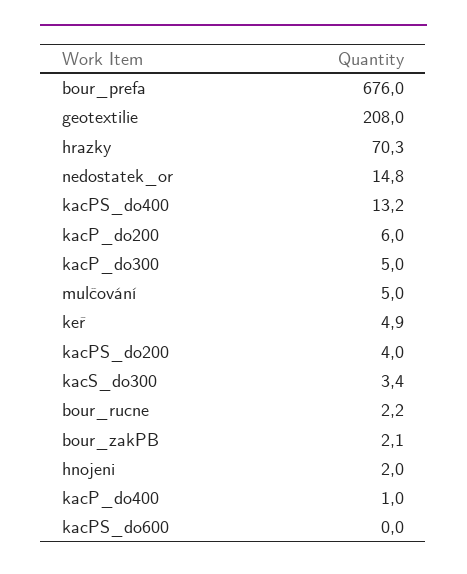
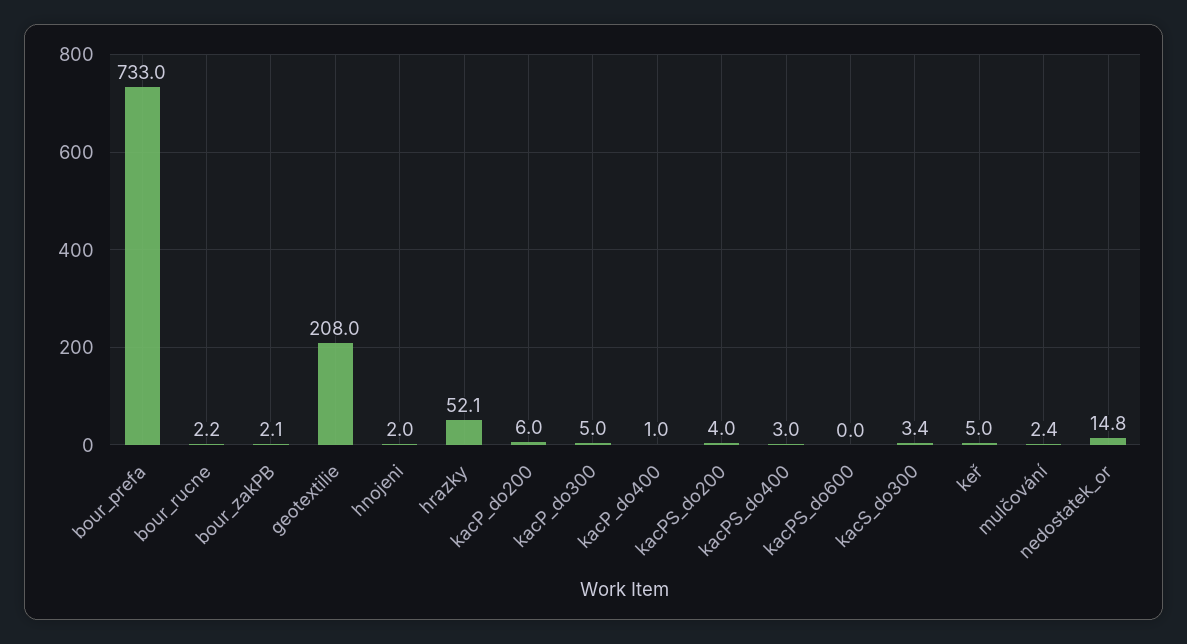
bour_prefa: 676 -> 733
hrazky: 70.3 -> 52.1
kacPS_do400: 13.2 -> 3
mulčování: 5 -> 2.4
keř: 4.9 -> 5

